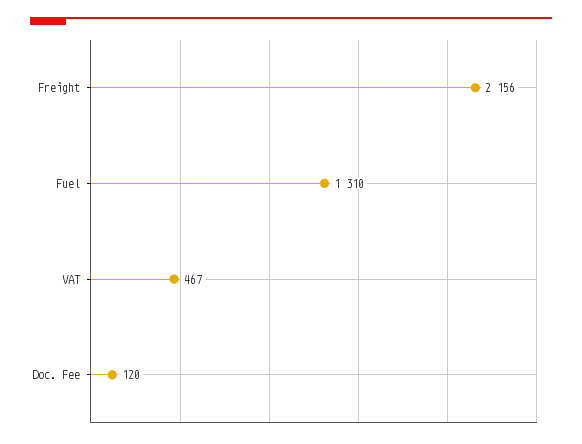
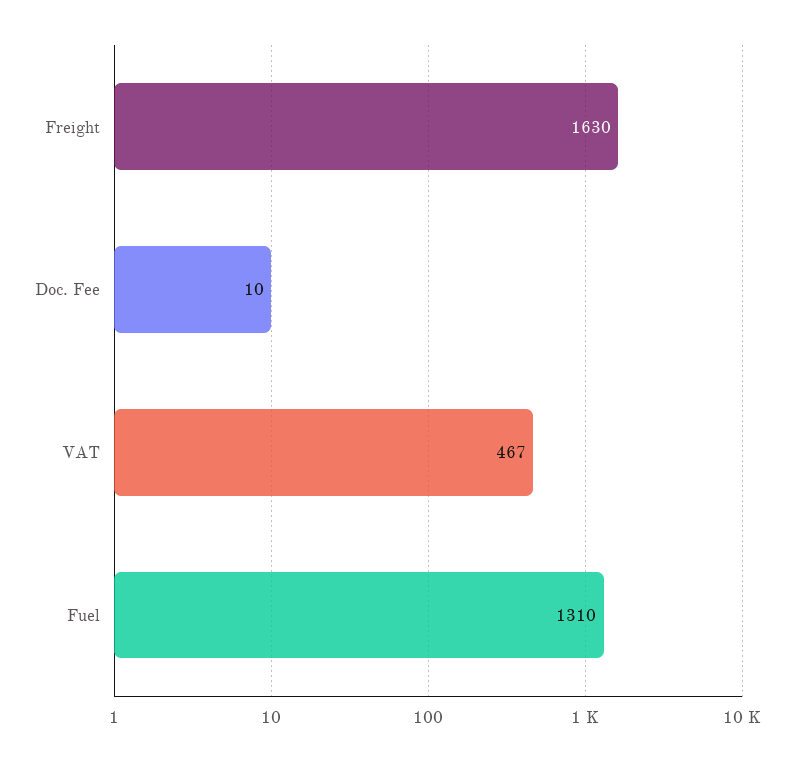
Freight: 2156 -> 1630
Doc. Fee: 120 -> 10

